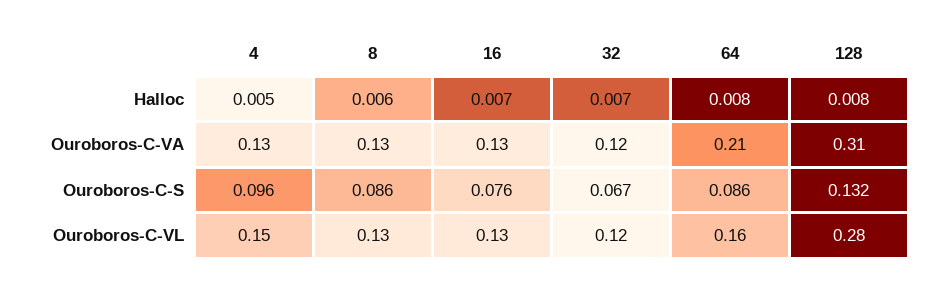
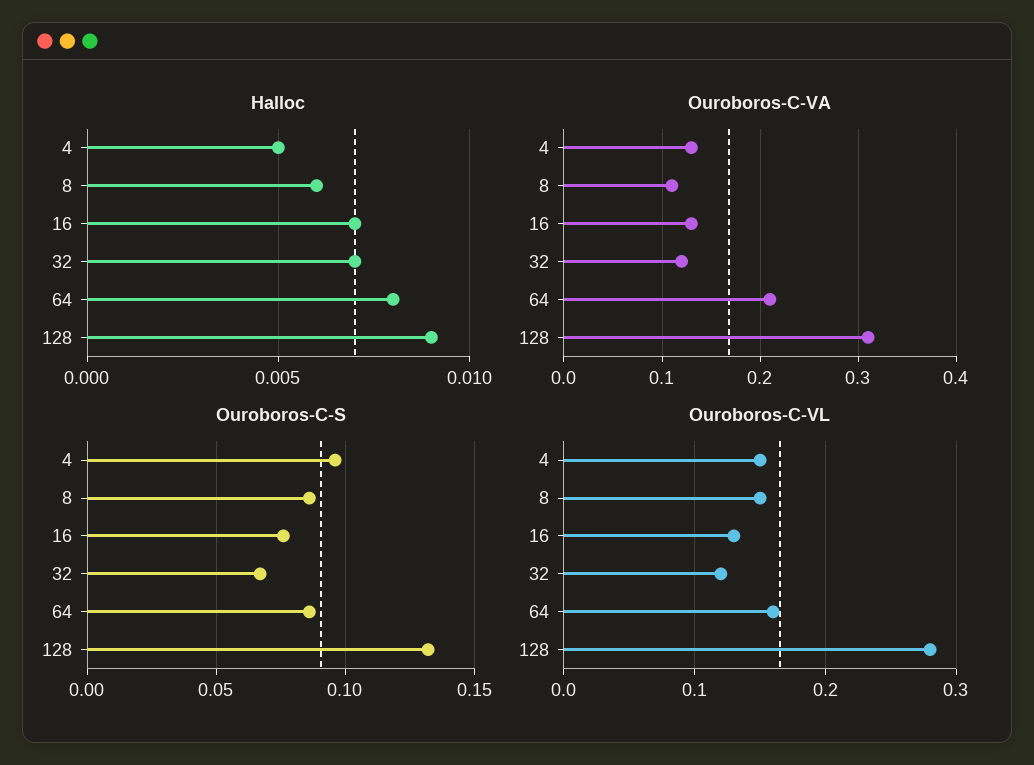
Halloc, 128: 0.008 -> 0.009
Ouroboros-C-VA, 8: 0.13 -> 0.11
Ouroboros-C-VL, 8: 0.13 -> 0.15

